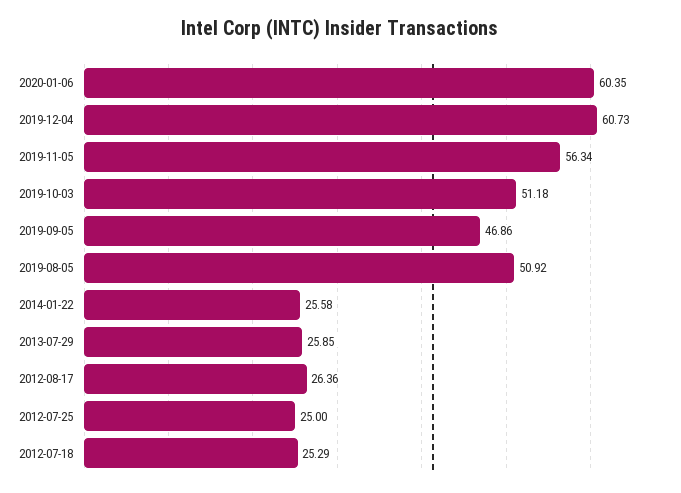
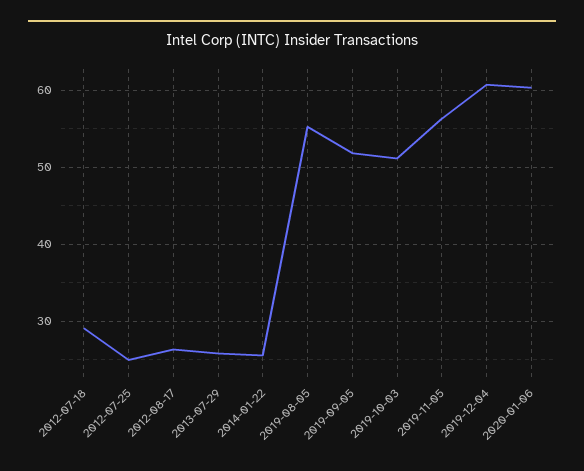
2019-09-05: 46.86 -> 52
2019-08-05: 50.92 -> 55
2012-07-18: 25.29 -> 29

